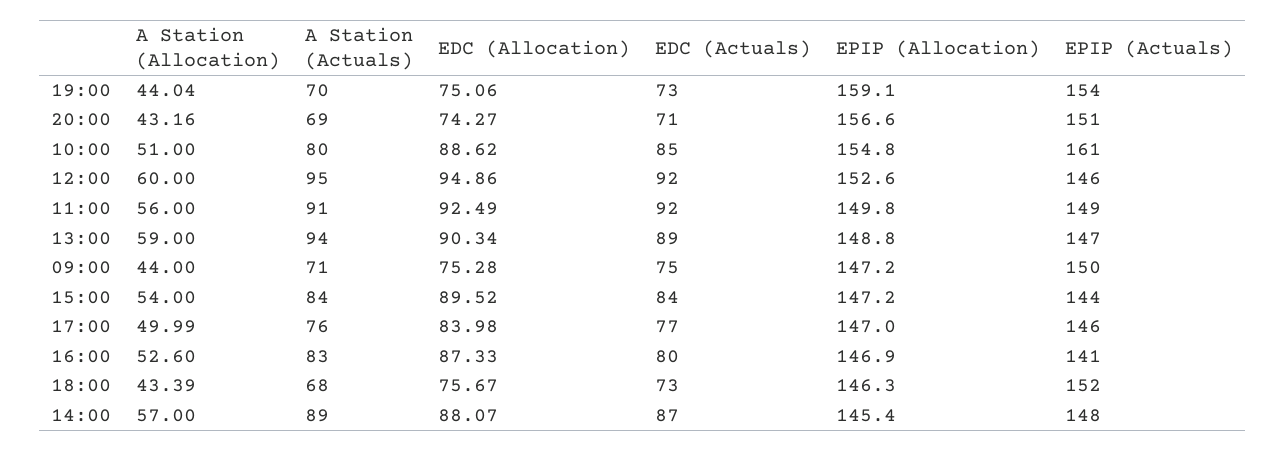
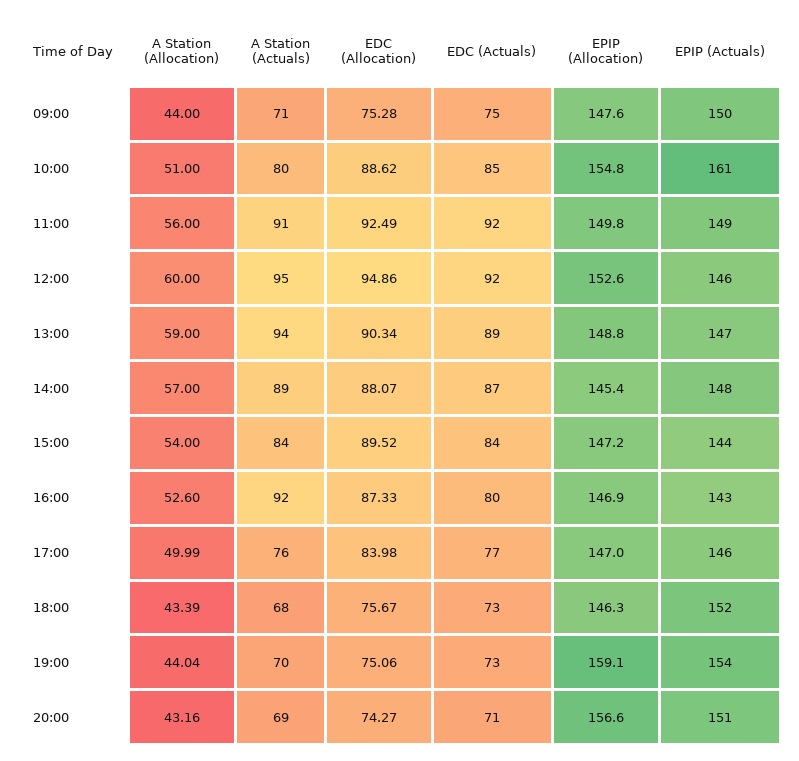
EPIP (Allocation), 09:00: 147.2 -> 147.6
A Station (Actuals), 16:00: 83 -> 92
EPIP (Actuals), 16:00: 141 -> 143

